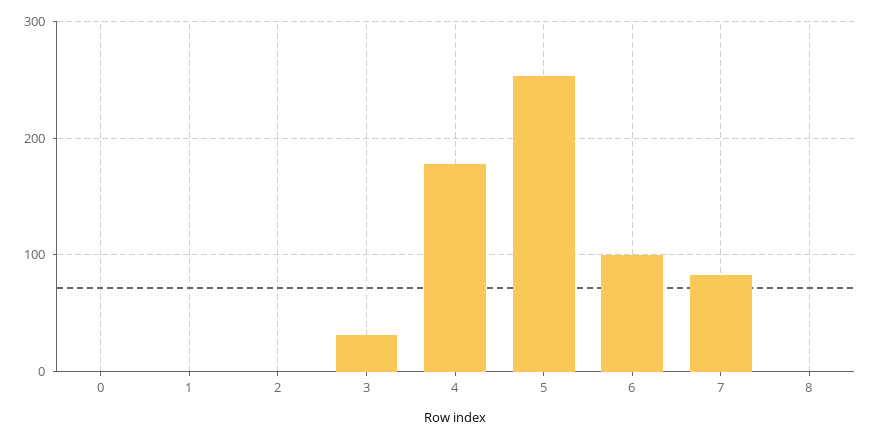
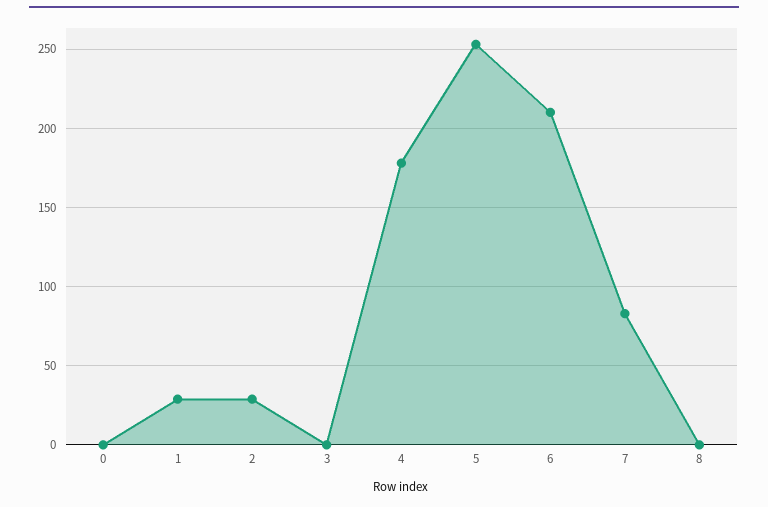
1: 0 -> 30
2: 0 -> 30
3: 30 -> 0
6: 100 -> 210

